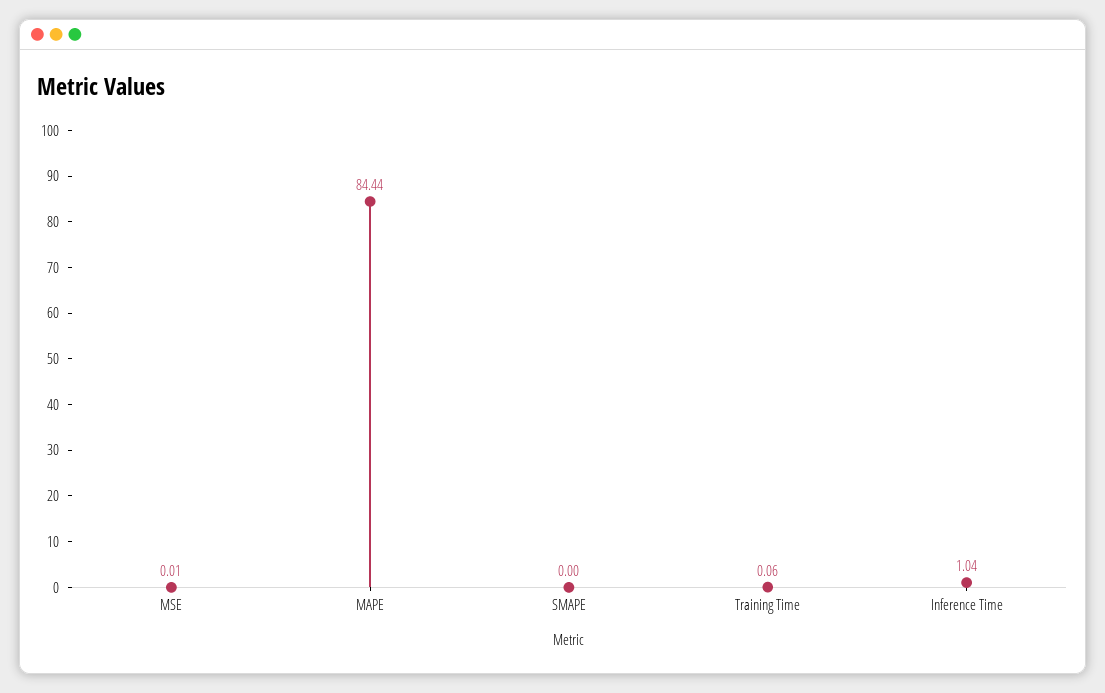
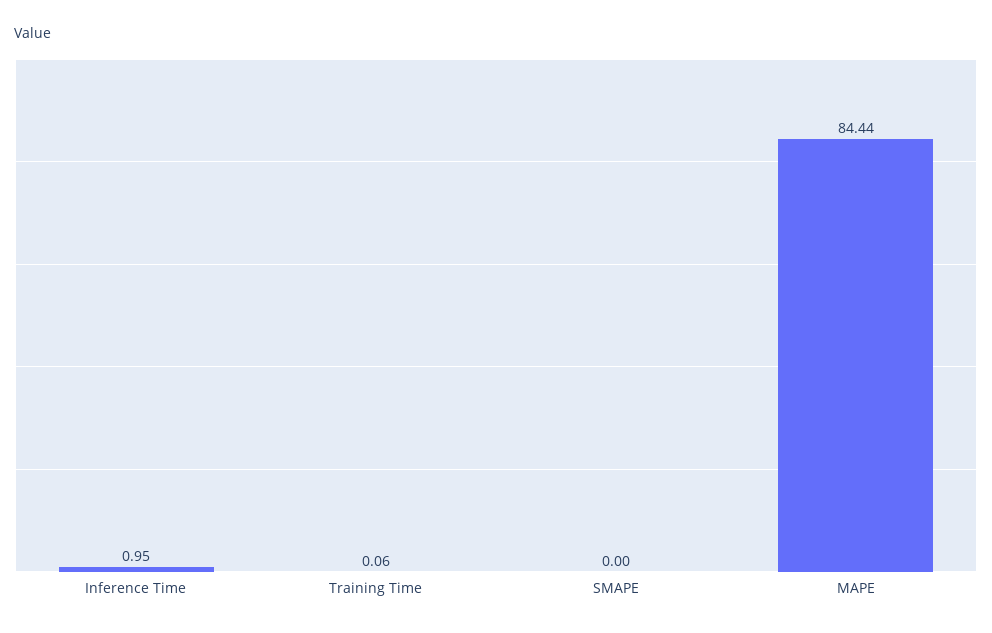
MSE: 0.01 -> none
Inference Time: 1.04 -> 0.95

